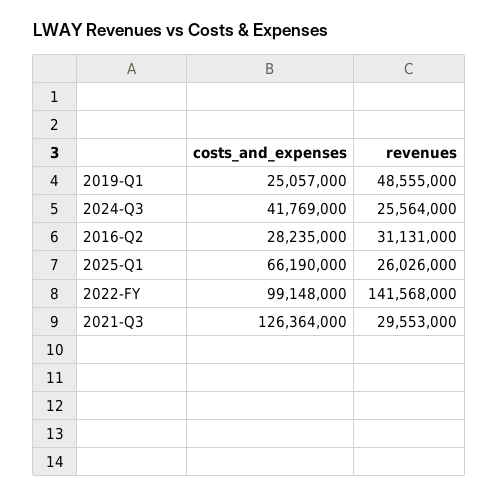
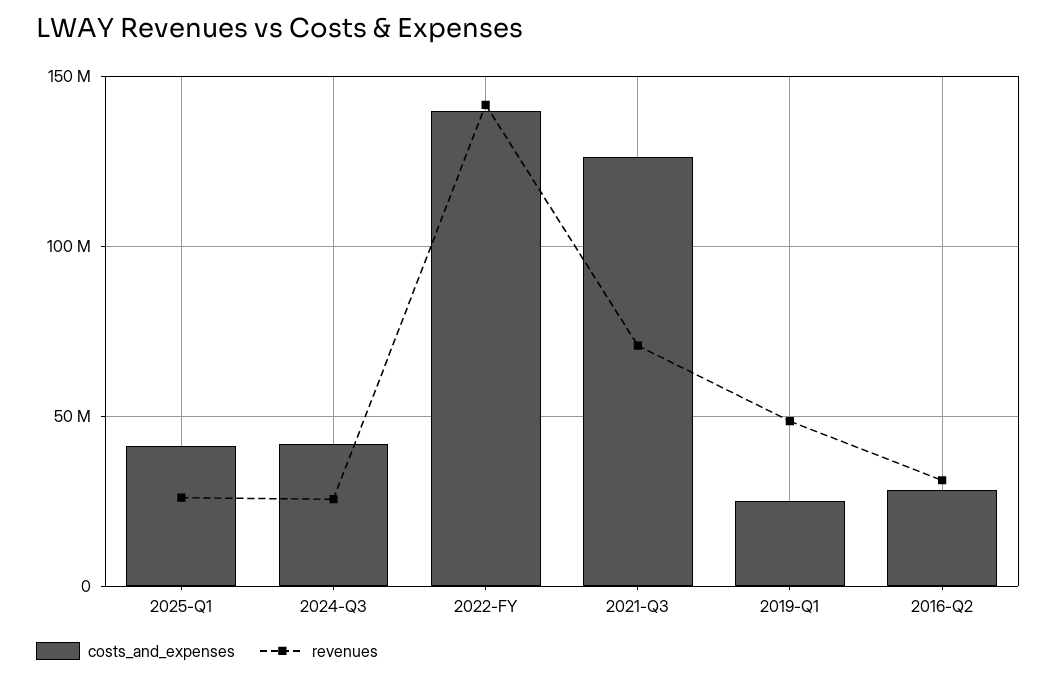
costs_and_expenses, 2025-Q1: 66190000 -> 40000000
costs_and_expenses, 2022-FY: 99148000 -> 140000000
revenues, 2021-Q3: 29553000 -> 70000000

